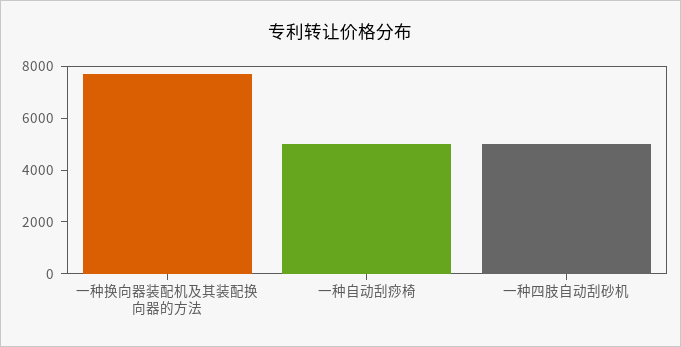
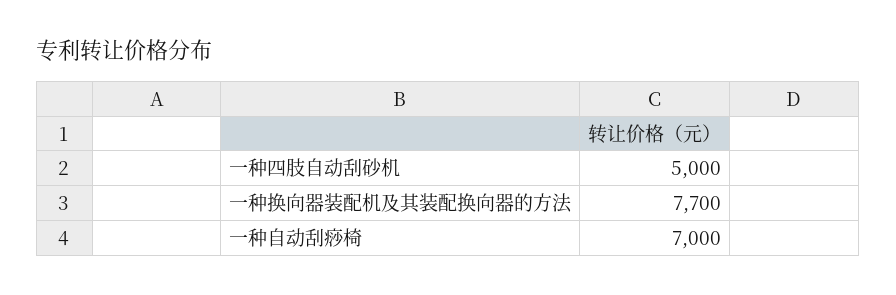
一种自动刮痧椅: 5000 -> 7000

